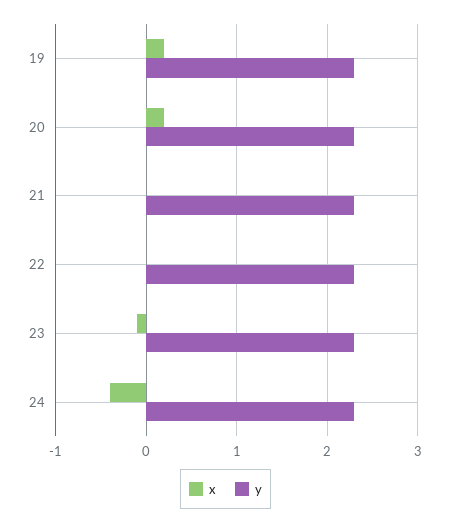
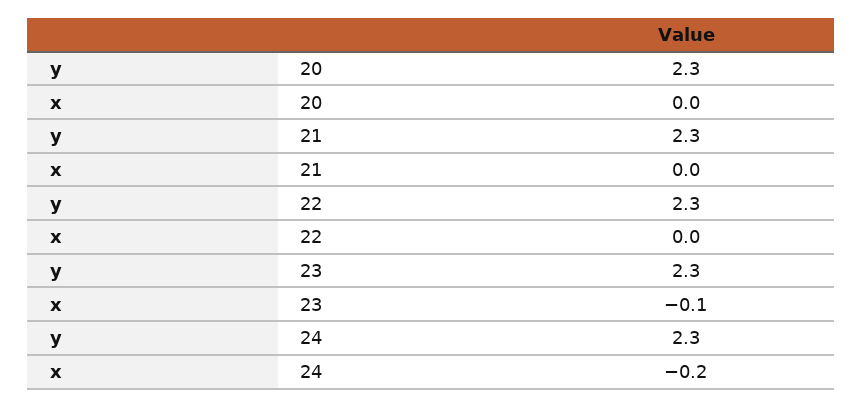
x, 19: 0.2 -> none
y, 19: 2.3 -> none
x, 20: 0.2 -> 0
x, 24: -0.4 -> -0.2

